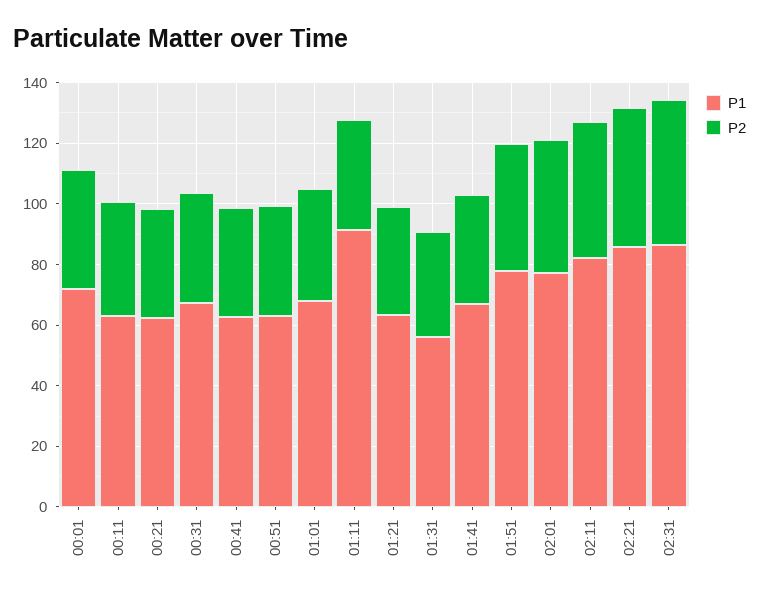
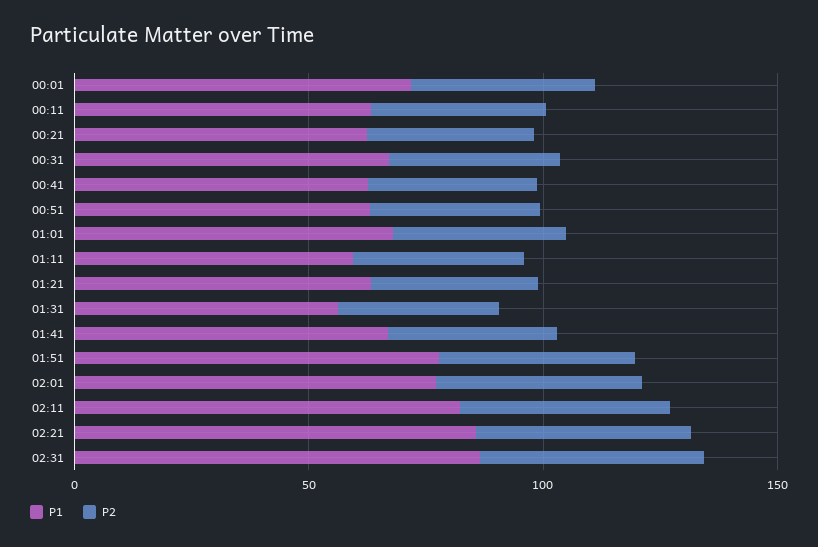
P1, 01:11: 90 -> 60

